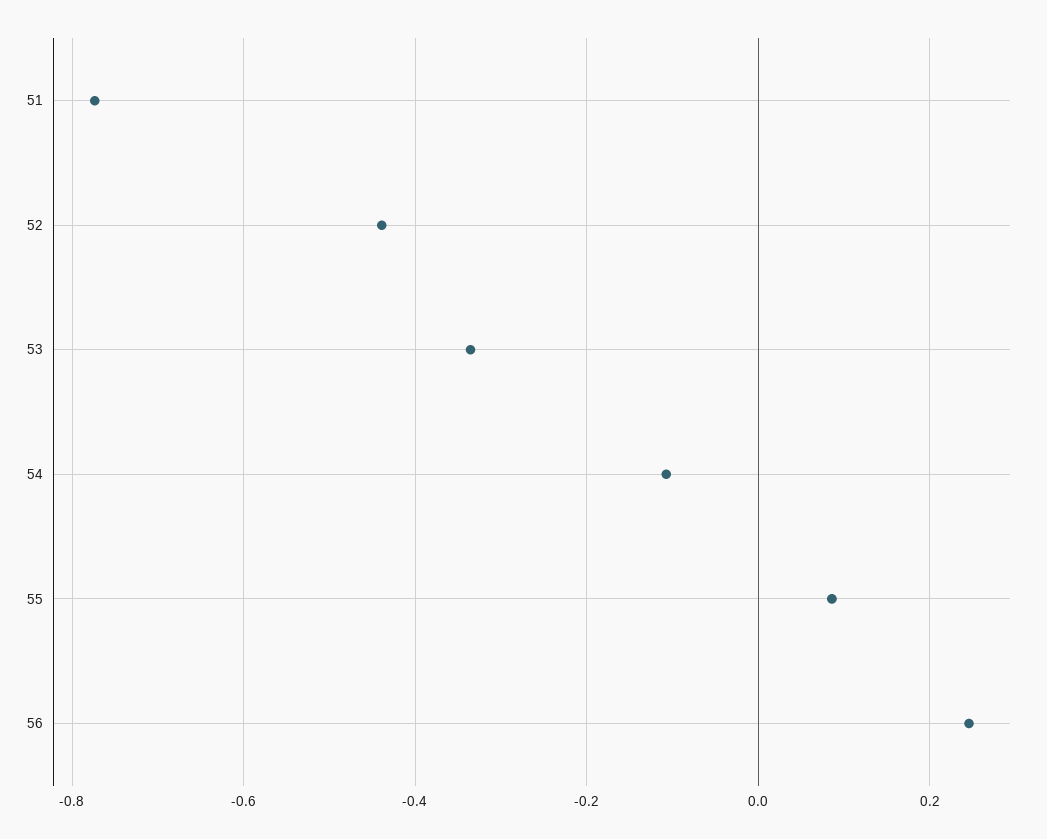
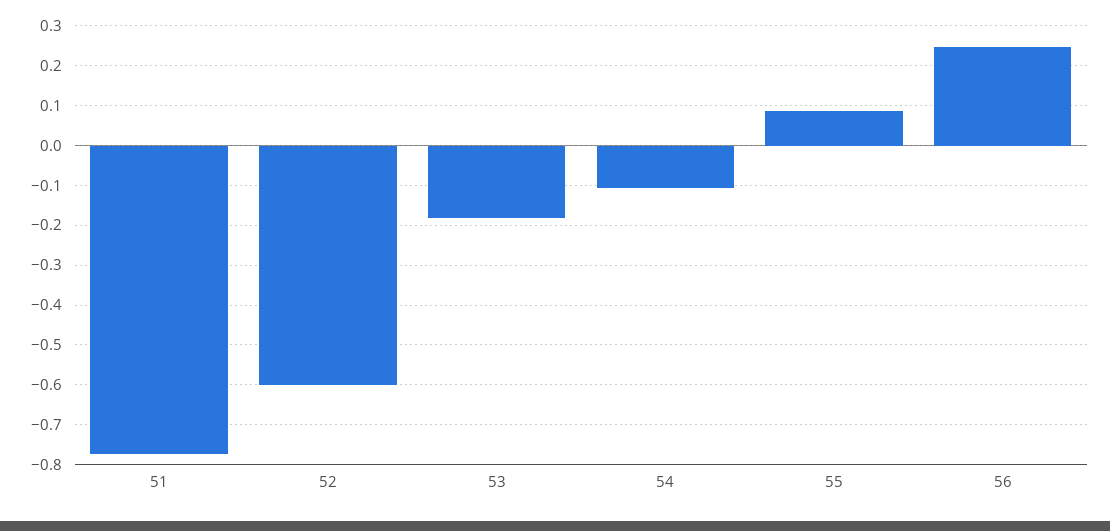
52: -0.44 -> -0.6
53: -0.34 -> -0.18

